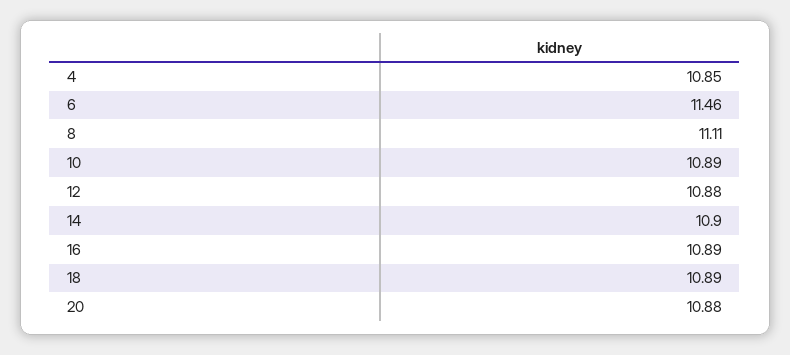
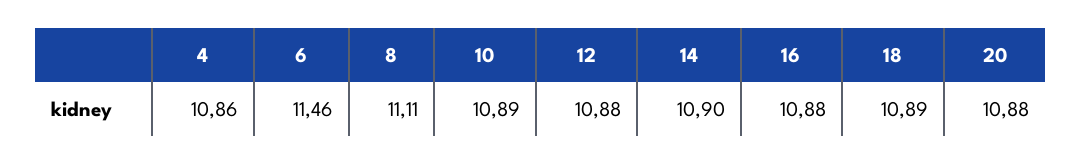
4: 10.85 -> 10.86
16: 10.89 -> 10.88

